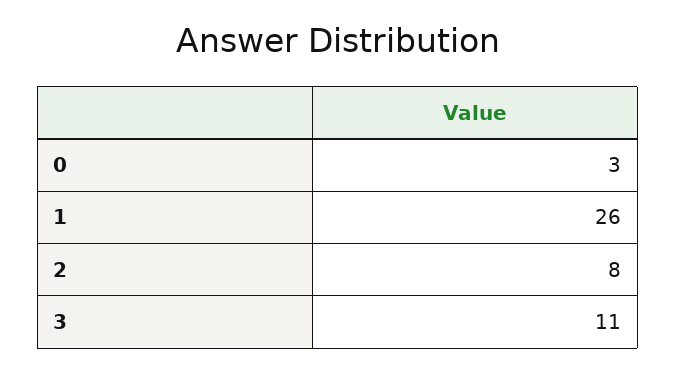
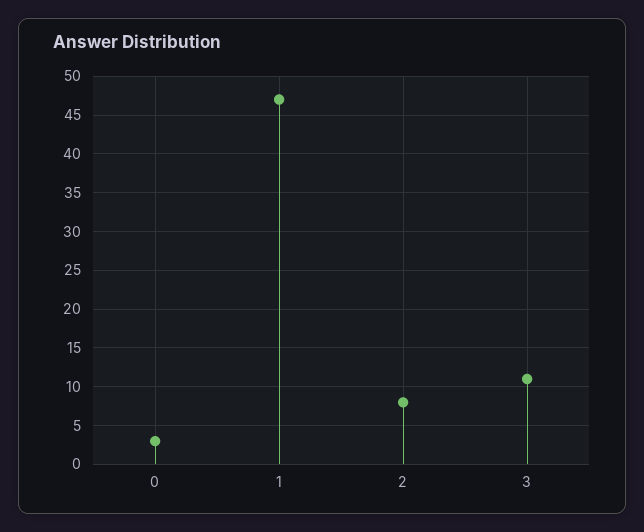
1: 26 -> 47

